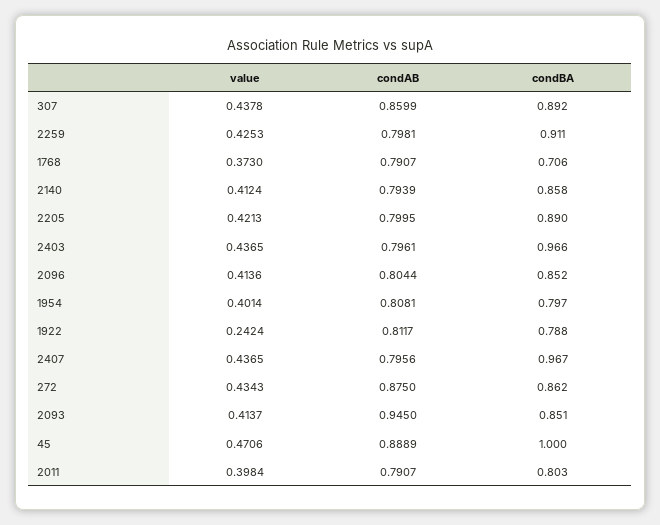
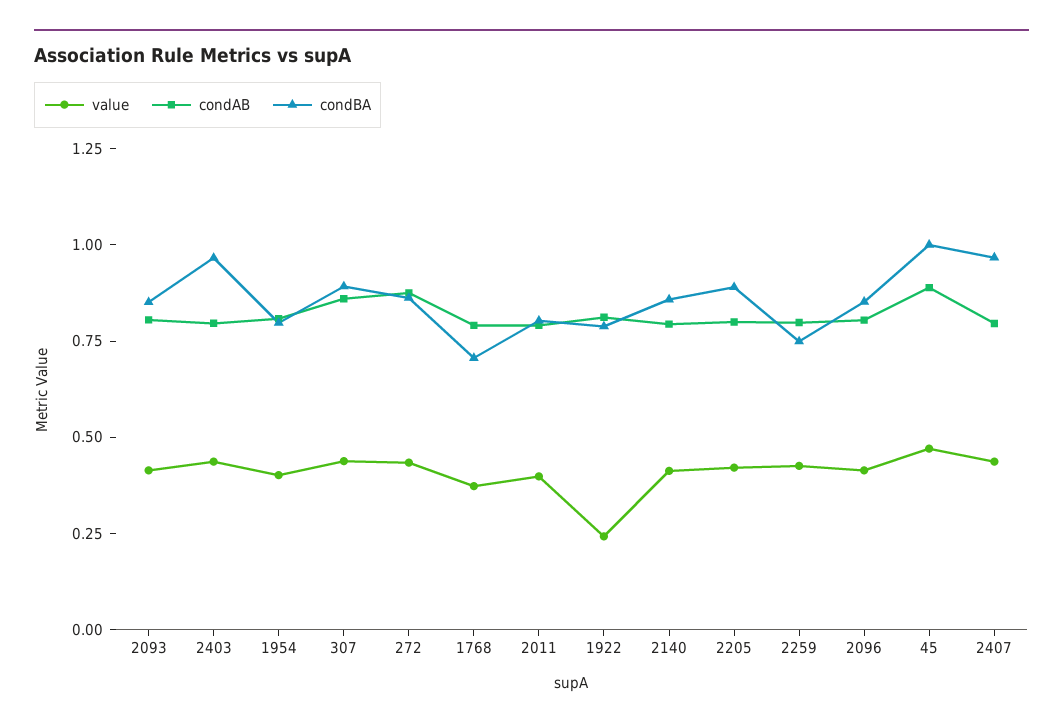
condBA, 2259: 0.911 -> 0.75
condAB, 2093: 0.945 -> 0.8

